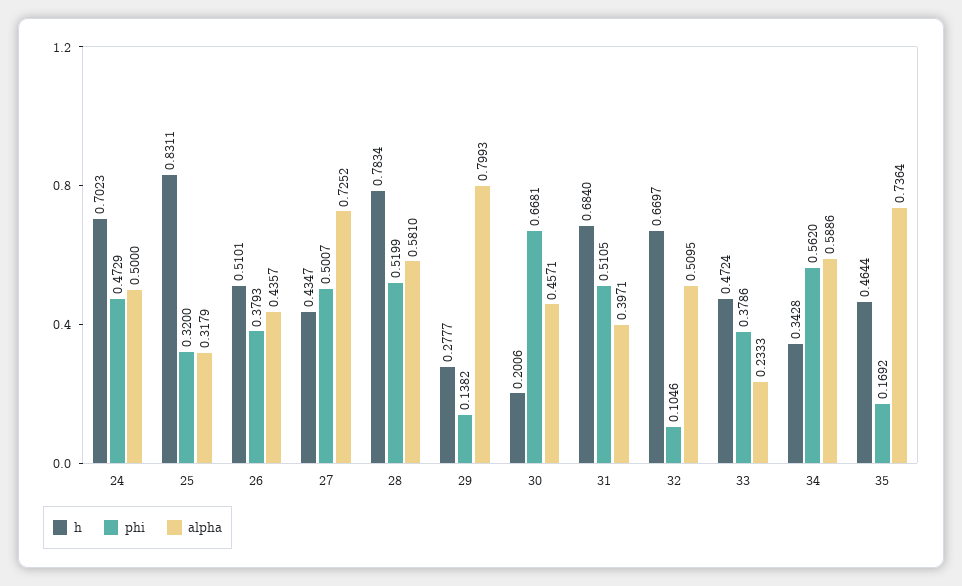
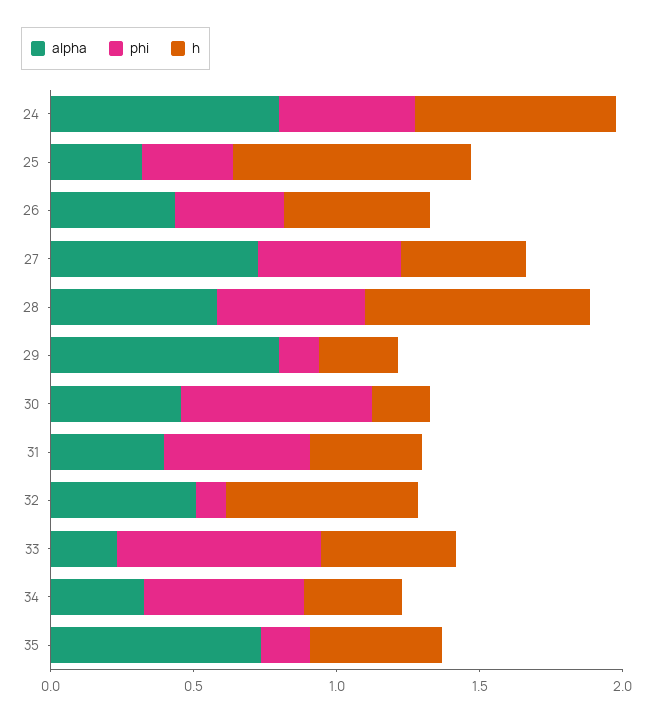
alpha, 24: 0.5 -> 0.8
h, 31: 0.684 -> 0.4
phi, 33: 0.3786 -> 0.7
alpha, 34: 0.5886 -> 0.3

